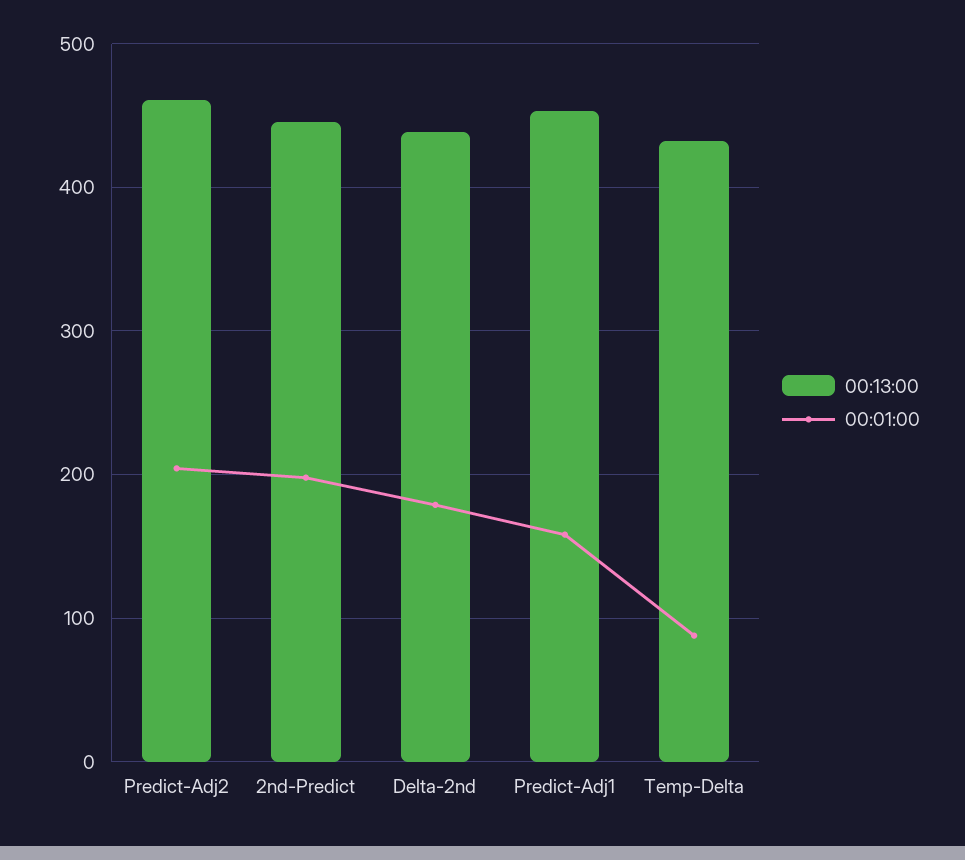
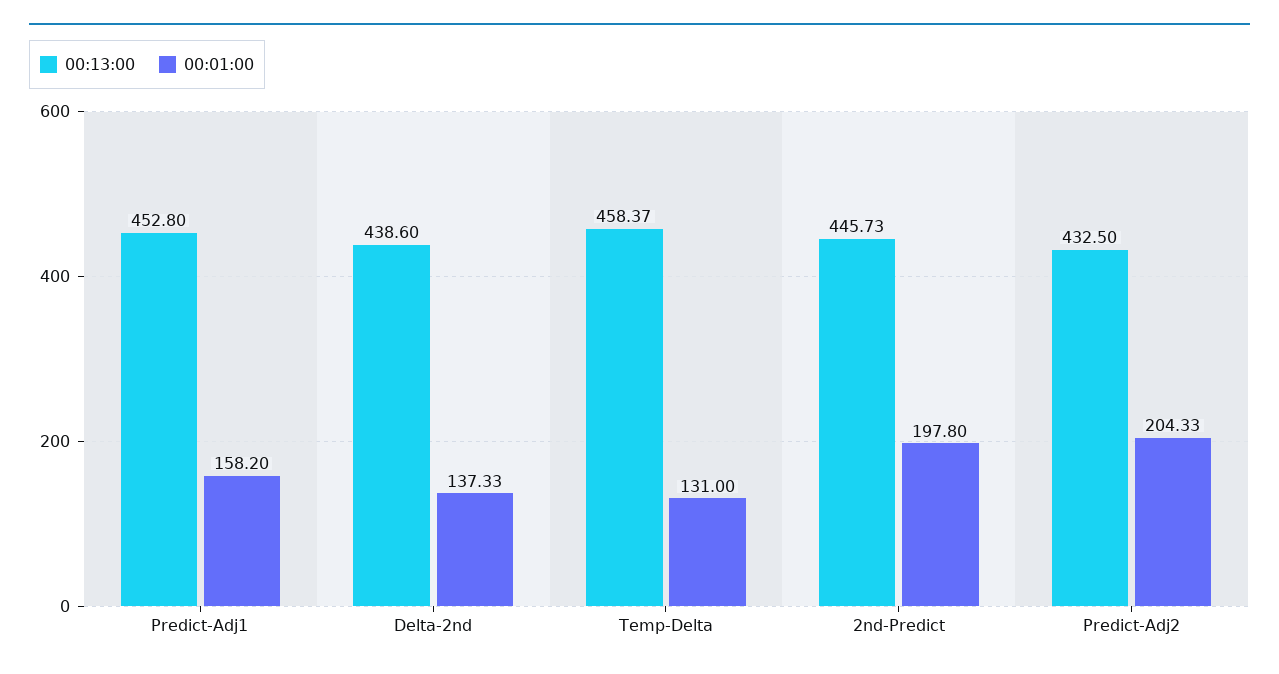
00:13:00, Predict-Adj2: 460 -> 432.5
00:01:00, Delta-2nd: 180 -> 137.33
00:13:00, Temp-Delta: 430 -> 458.37
00:01:00, Temp-Delta: 90 -> 131

